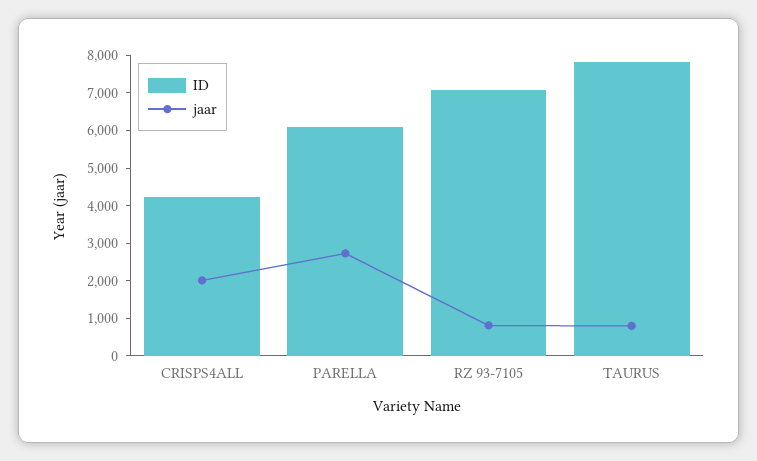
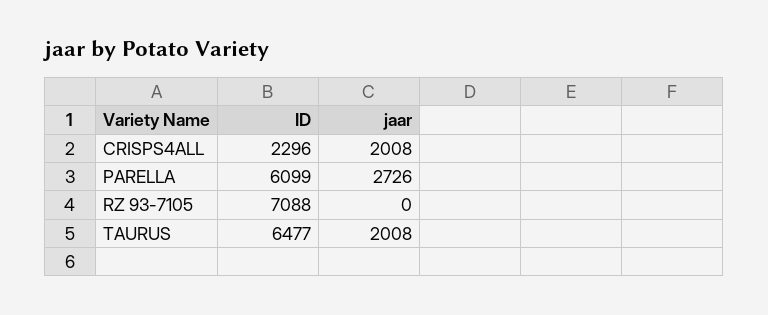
ID, CRISPS4ALL: 4250 -> 2296
jaar, RZ 93-7105: 750 -> 0
ID, TAURUS: 7750 -> 6477
jaar, TAURUS: 750 -> 2008

